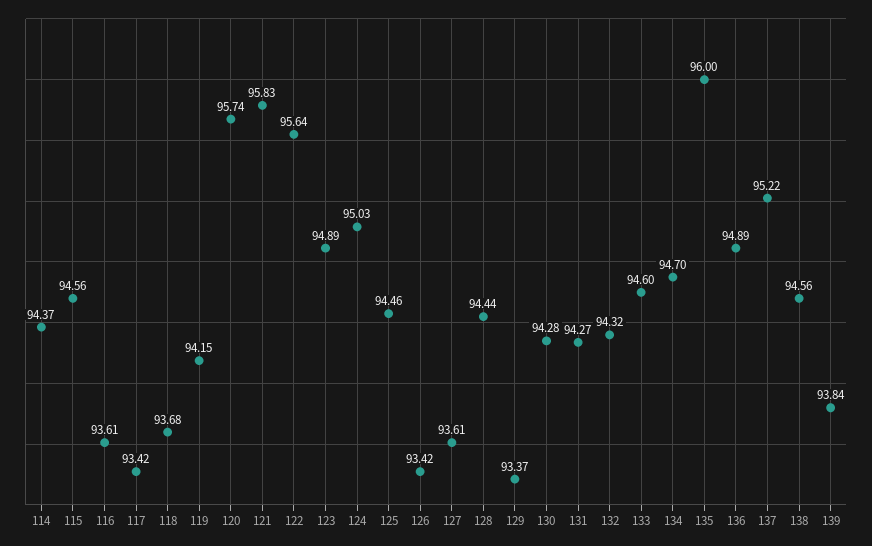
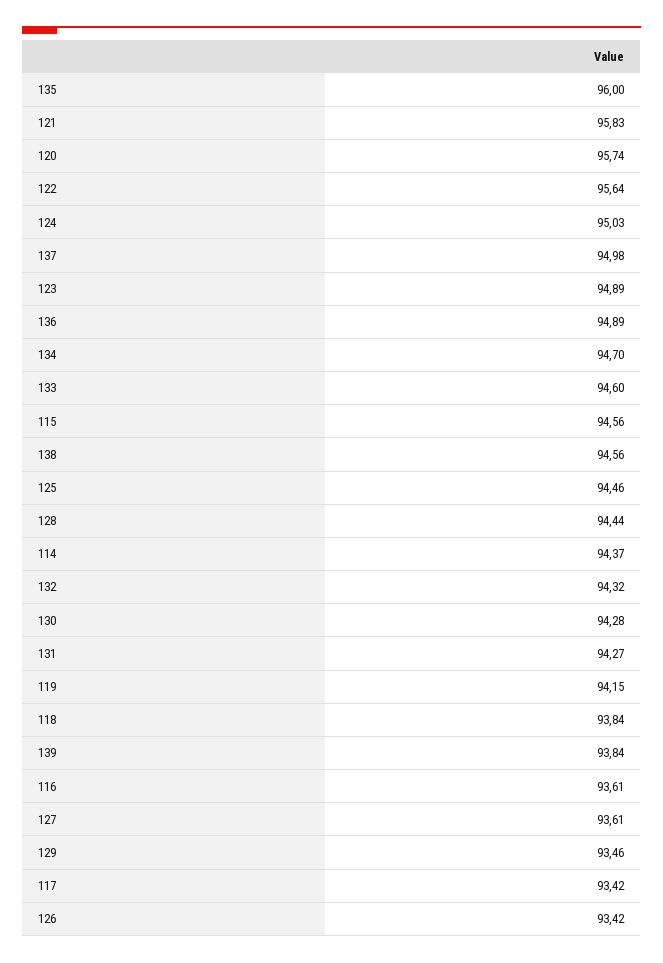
118: 93.68 -> 93.84
129: 93.37 -> 93.46
137: 95.22 -> 94.98

